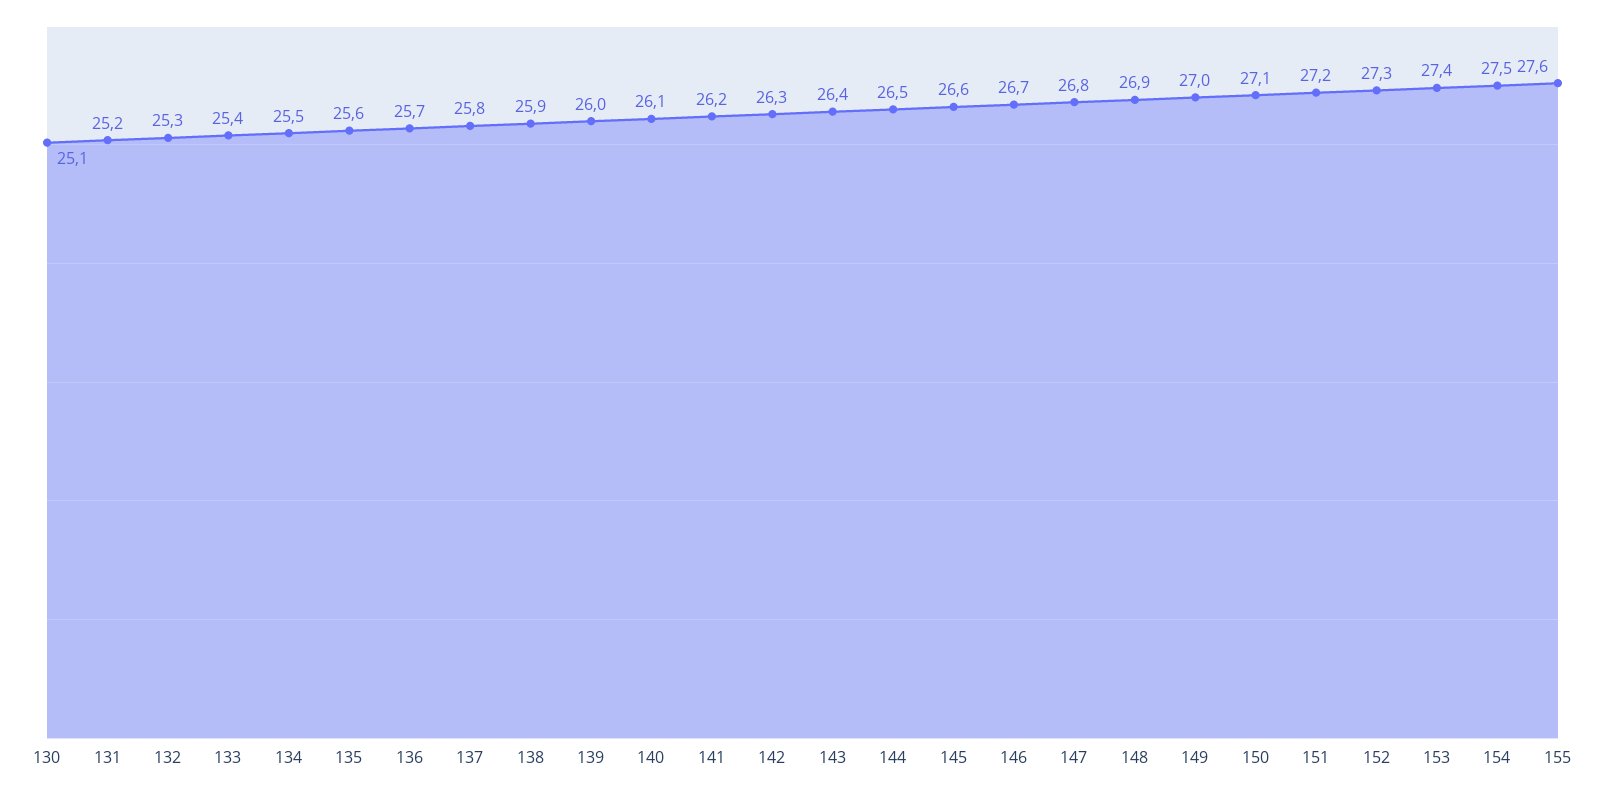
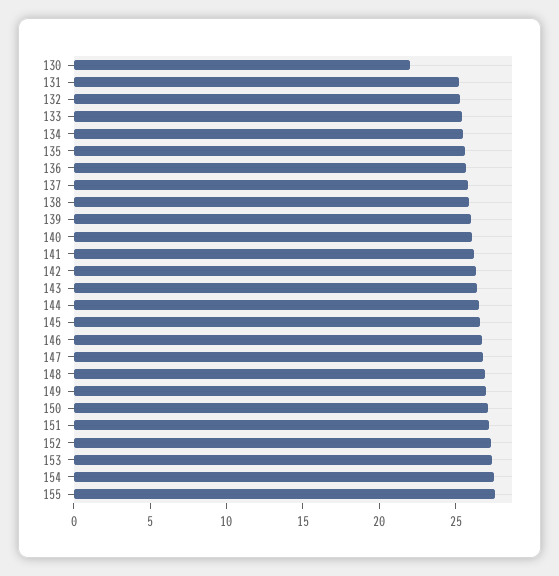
130: 25.1 -> 22

